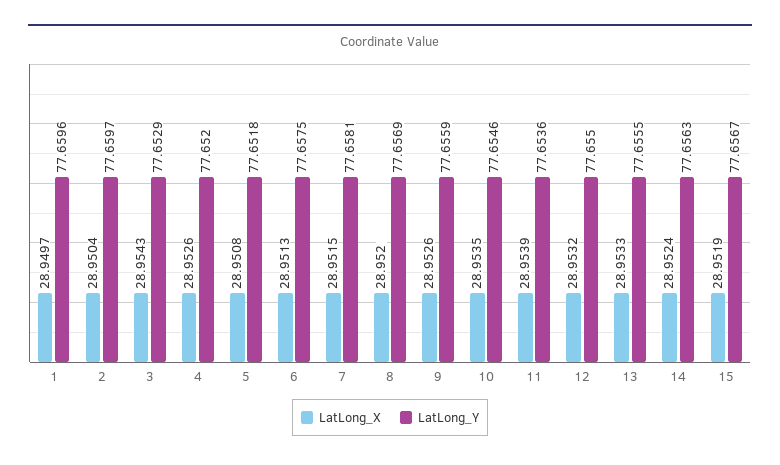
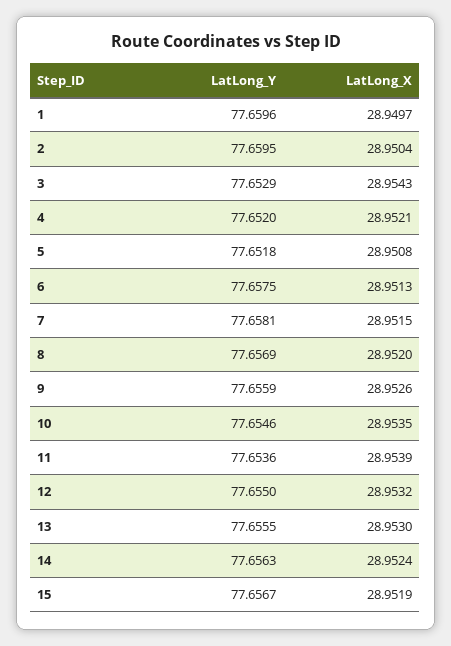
LatLong_Y, 2: 77.6597 -> 77.6595
LatLong_X, 4: 28.9526 -> 28.9521
LatLong_X, 13: 28.9533 -> 28.953

